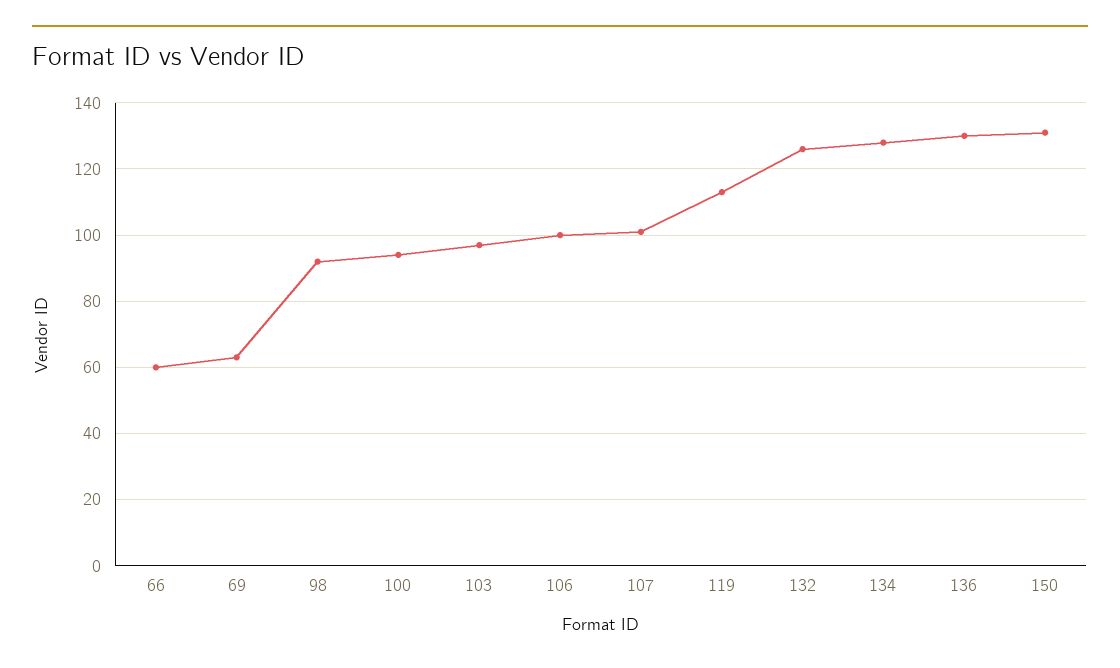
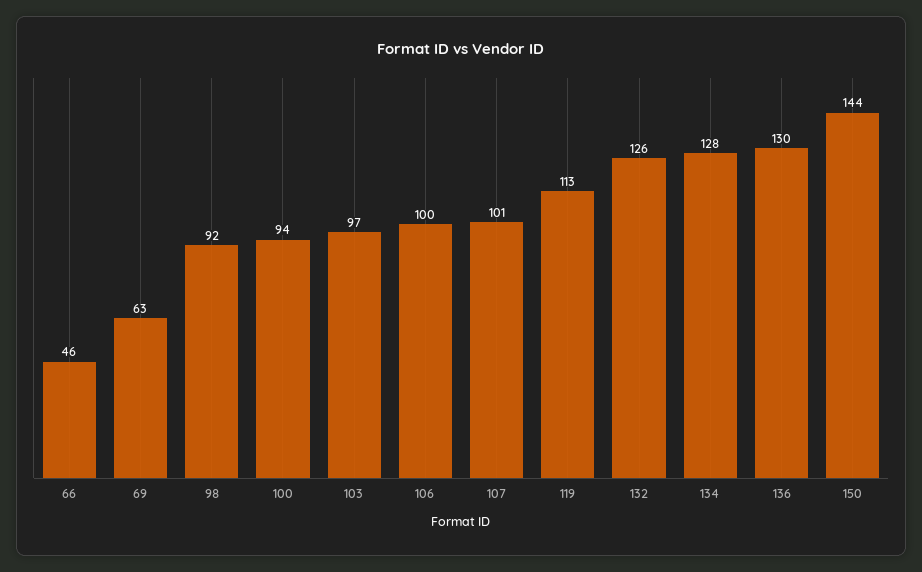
66: 60 -> 46
150: 130 -> 144

